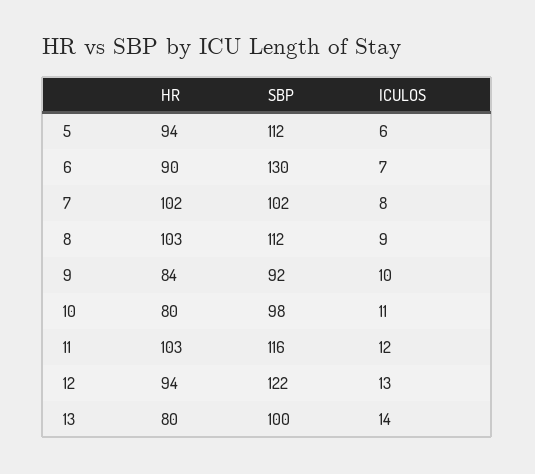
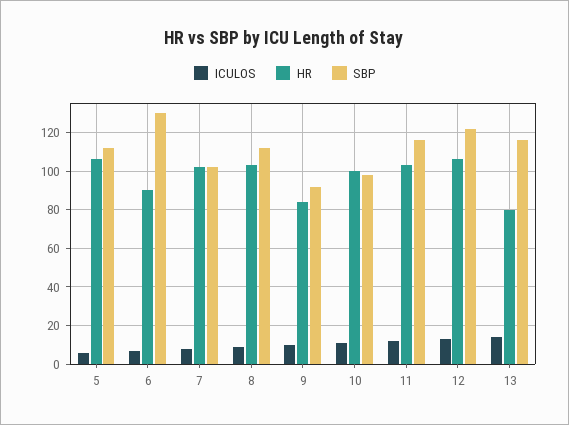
HR, 5: 94 -> 105
HR, 10: 80 -> 100
HR, 12: 94 -> 105
SBP, 13: 100 -> 115

